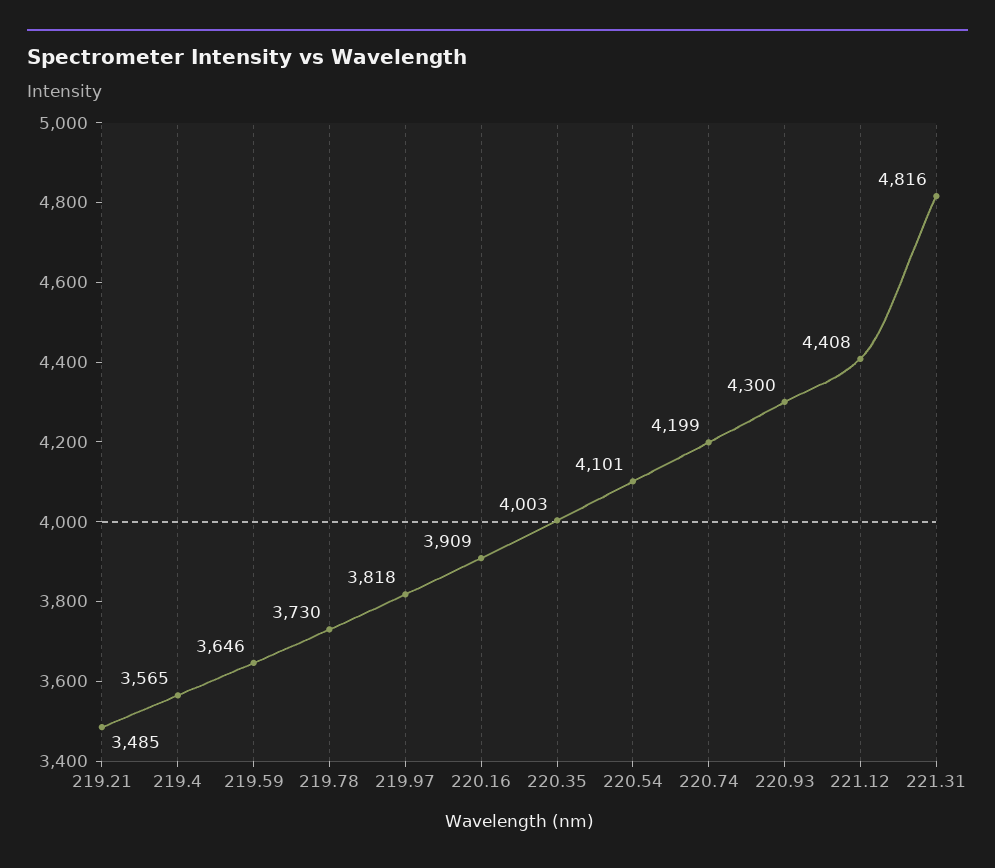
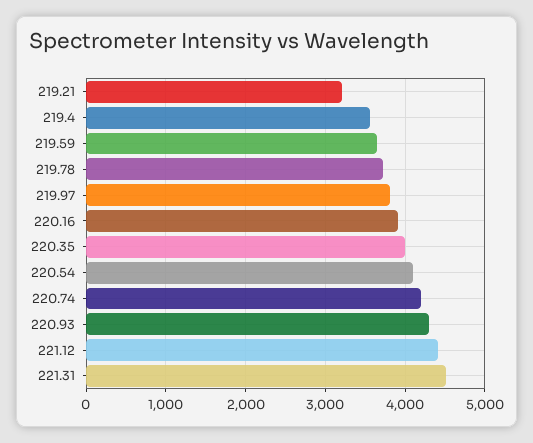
219.21: 3485 -> 3200
221.31: 4816 -> 4500

